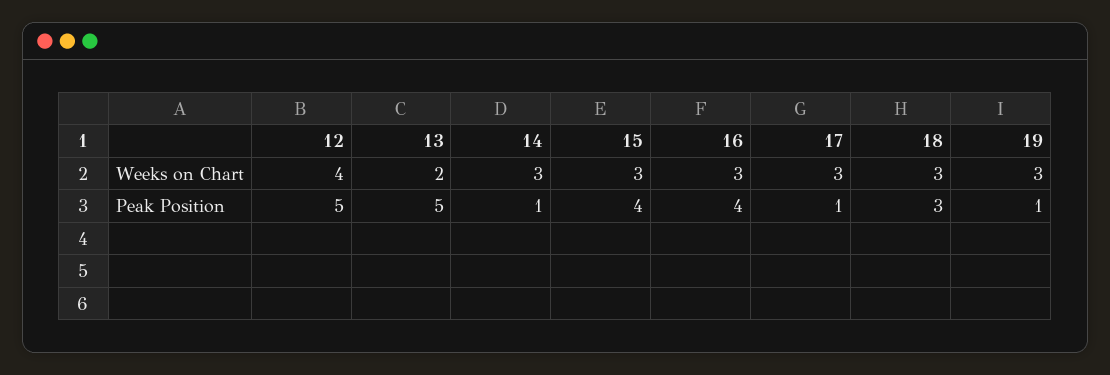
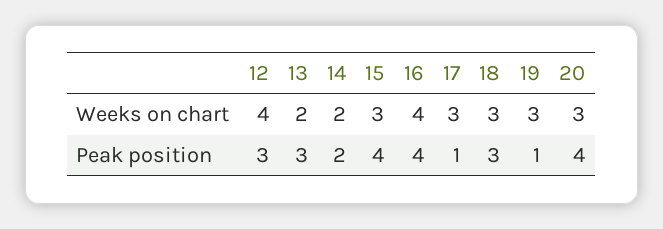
14, Weeks on Chart: 3 -> 2
16, Weeks on Chart: 3 -> 4
12, Peak Position: 5 -> 3
13, Peak Position: 5 -> 3
14, Peak Position: 1 -> 2
20, Weeks on Chart: none -> 3
20, Peak Position: none -> 4

